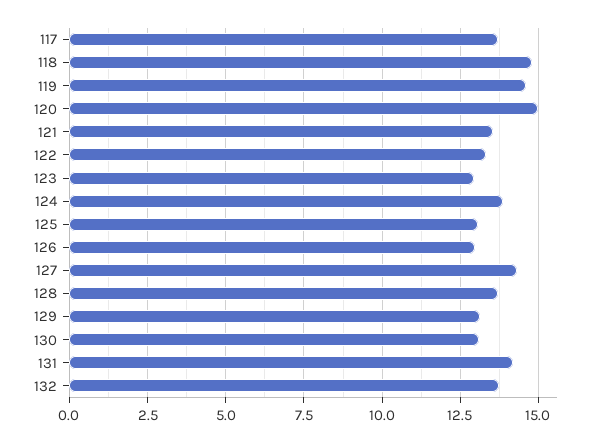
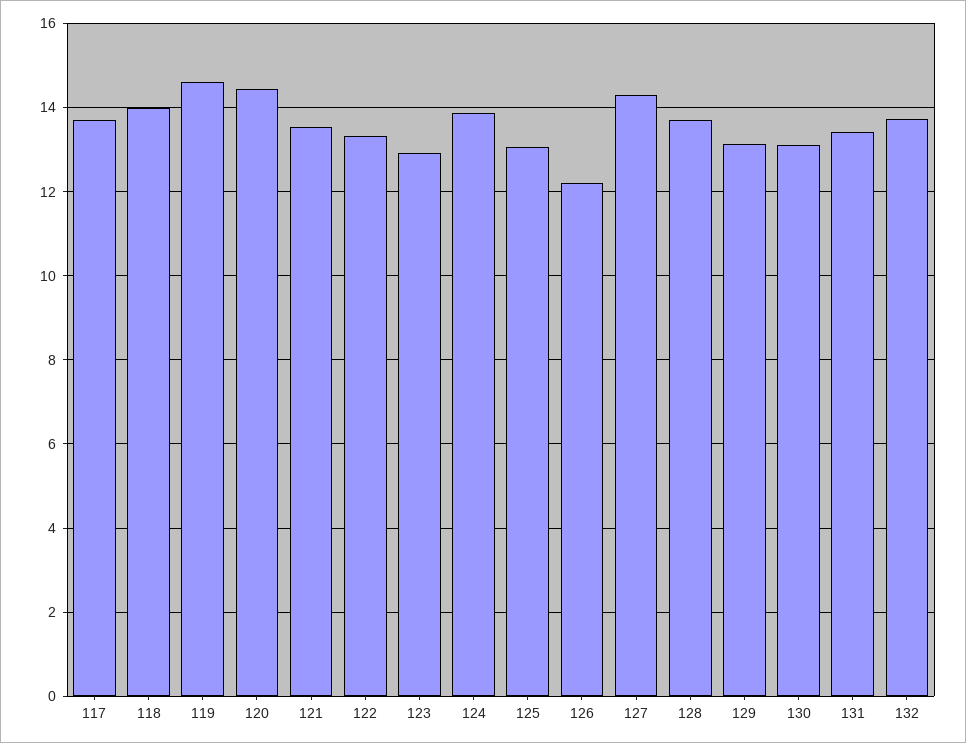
118: 14.75 -> 14
120: 15 -> 14.4
126: 13 -> 12.2
131: 14.25 -> 13.4

